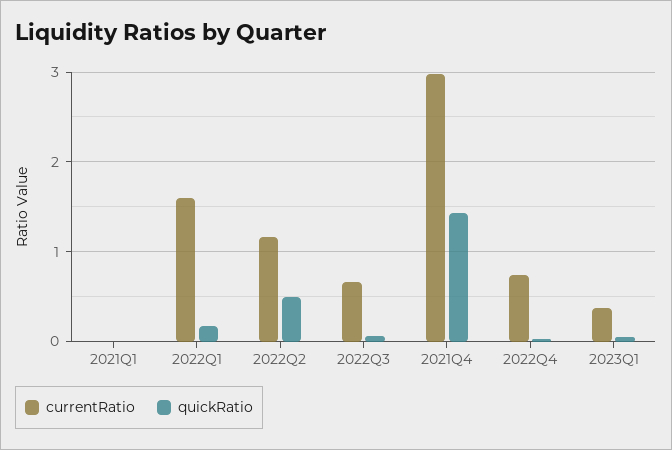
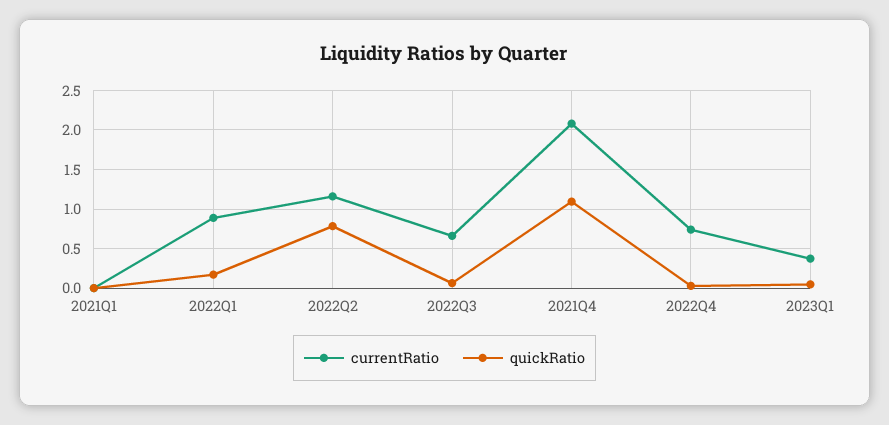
currentRatio, 2022Q1: 1.6 -> 0.9
quickRatio, 2022Q2: 0.5 -> 0.8
currentRatio, 2021Q4: 3 -> 2.1
quickRatio, 2021Q4: 1.4 -> 1.1

